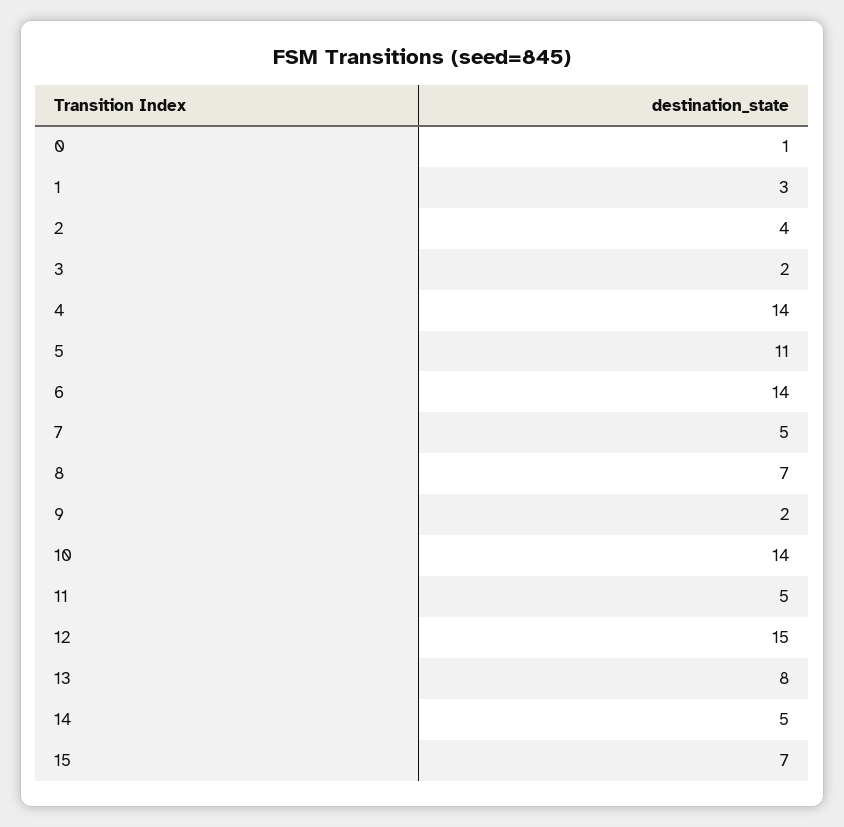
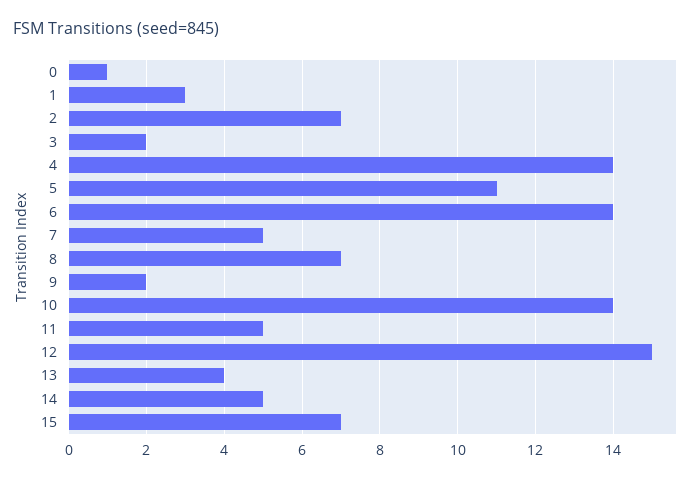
2: 4 -> 7
13: 8 -> 4

